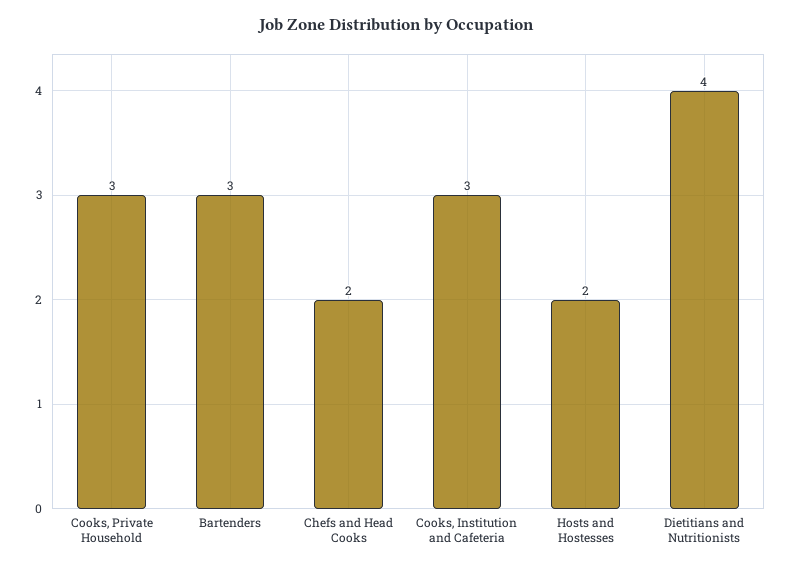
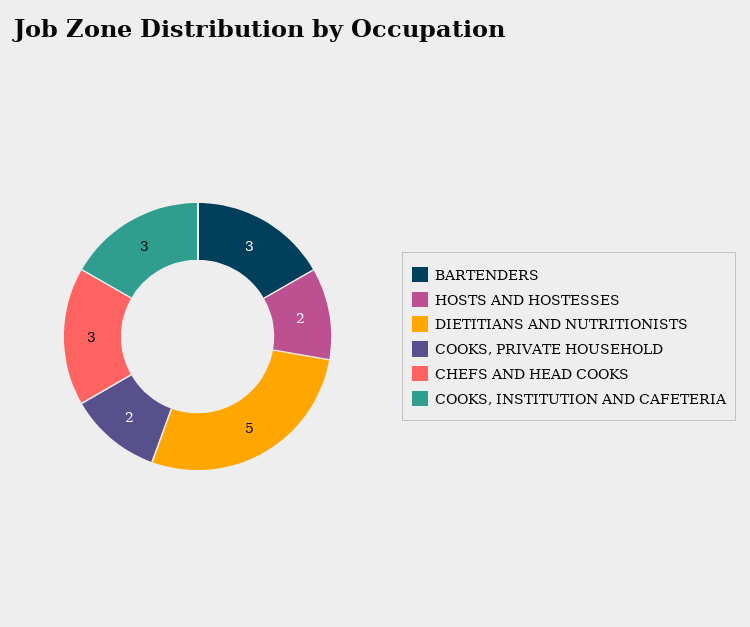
Cooks, Private Household: 3 -> 2
Chefs and Head Cooks: 2 -> 3
Dietitians and Nutritionists: 4 -> 5

